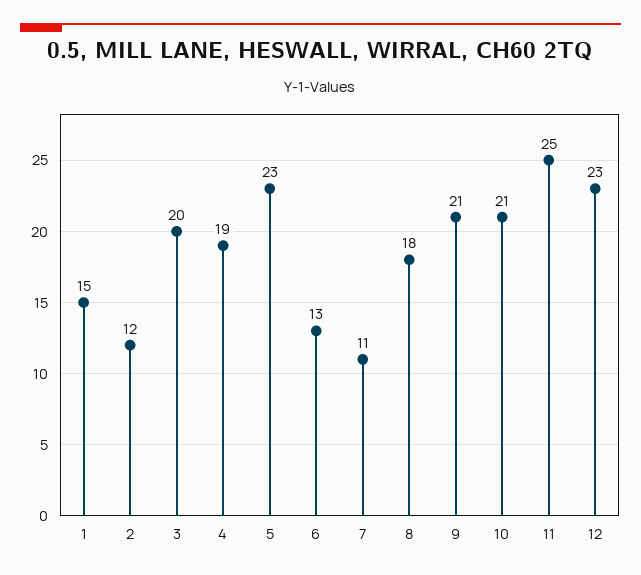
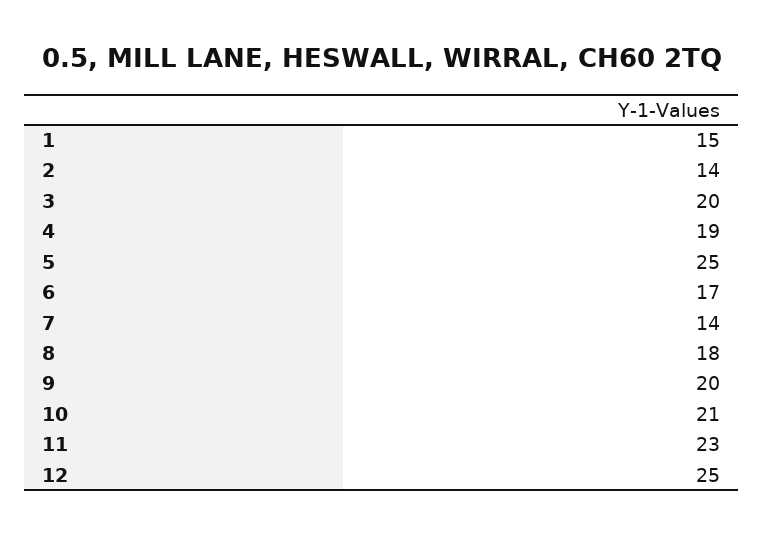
2: 12 -> 14
5: 23 -> 25
6: 13 -> 17
7: 11 -> 14
9: 21 -> 20
11: 25 -> 23
12: 23 -> 25

